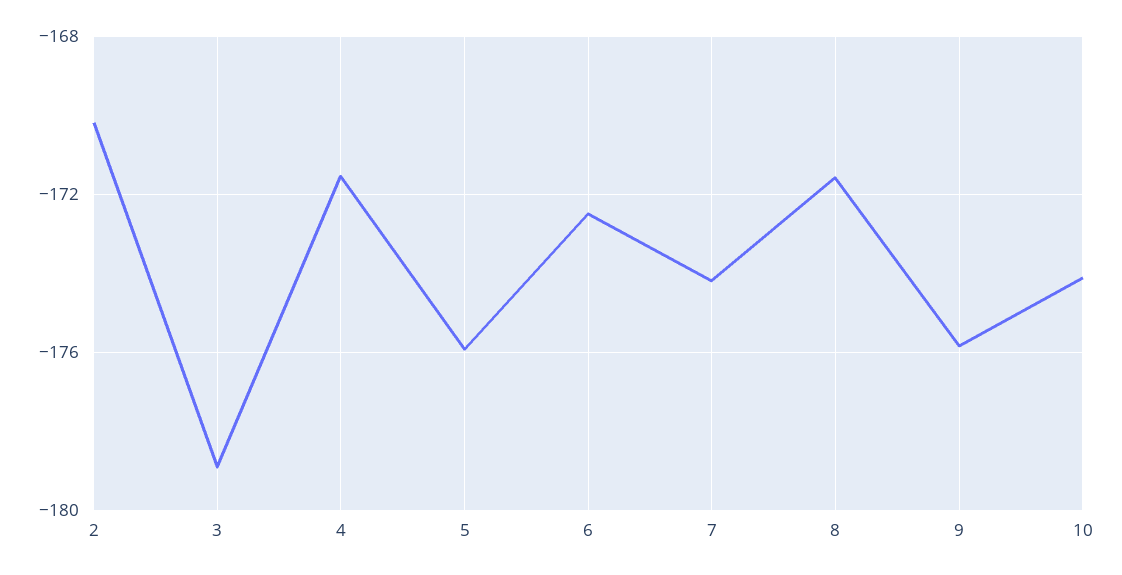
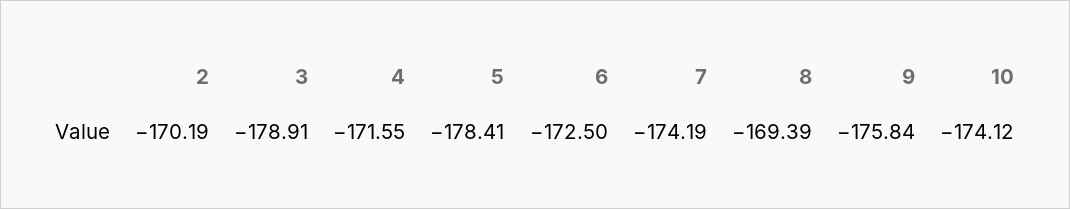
5: -176 -> -178.41
8: -171.5 -> -169.39

